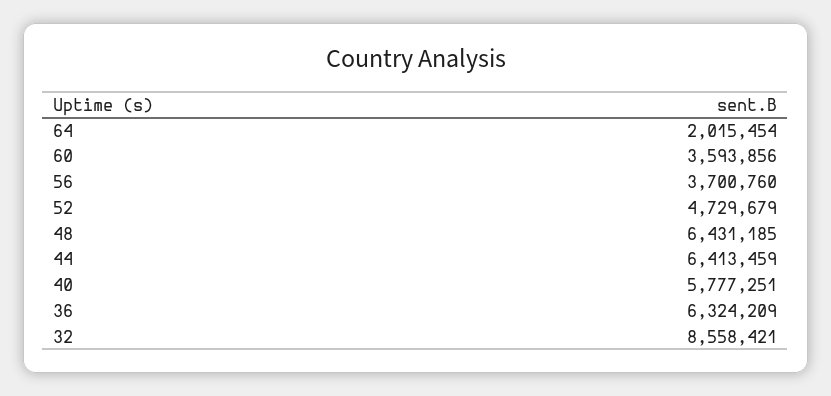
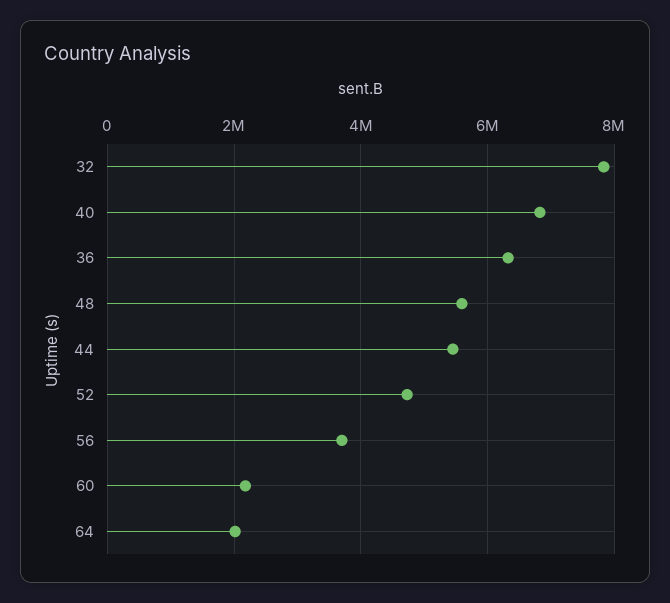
60: 3593856 -> 2200000
48: 6431185 -> 5600000
44: 6413459 -> 5400000
40: 5777251 -> 6800000
32: 8558421 -> 7800000

